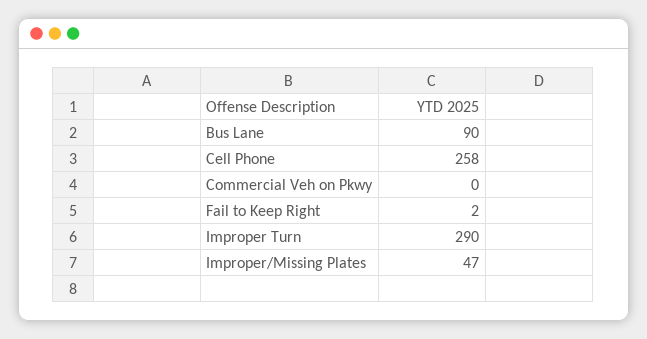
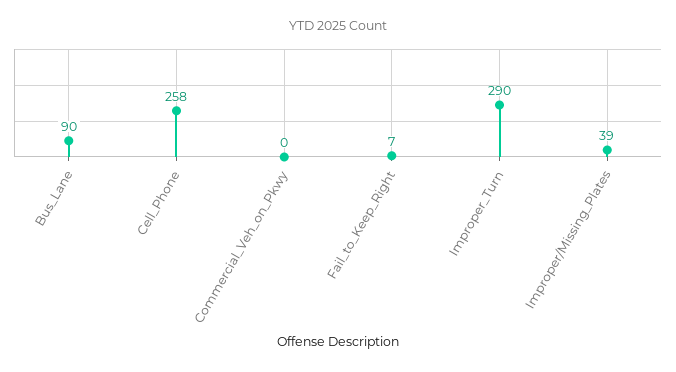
Fail to Keep Right: 2 -> 7
Improper/Missing Plates: 47 -> 39

